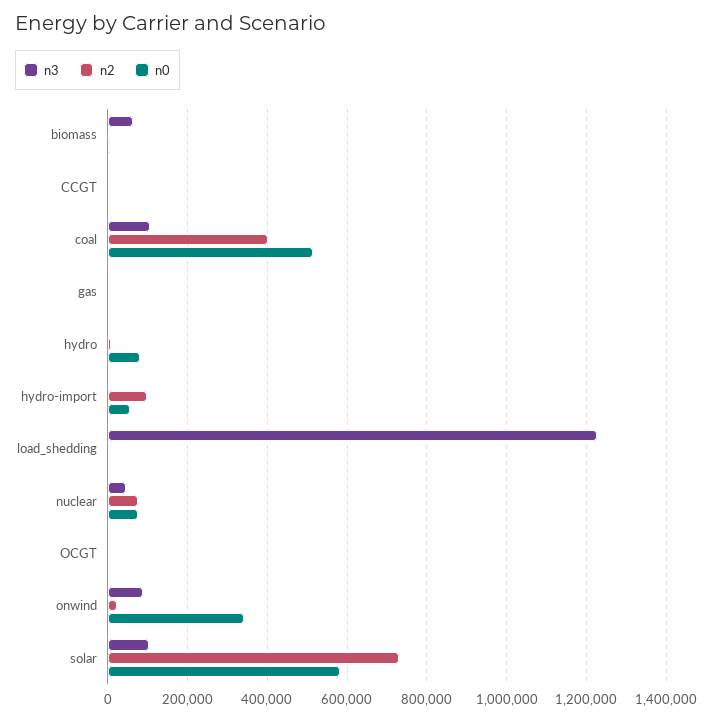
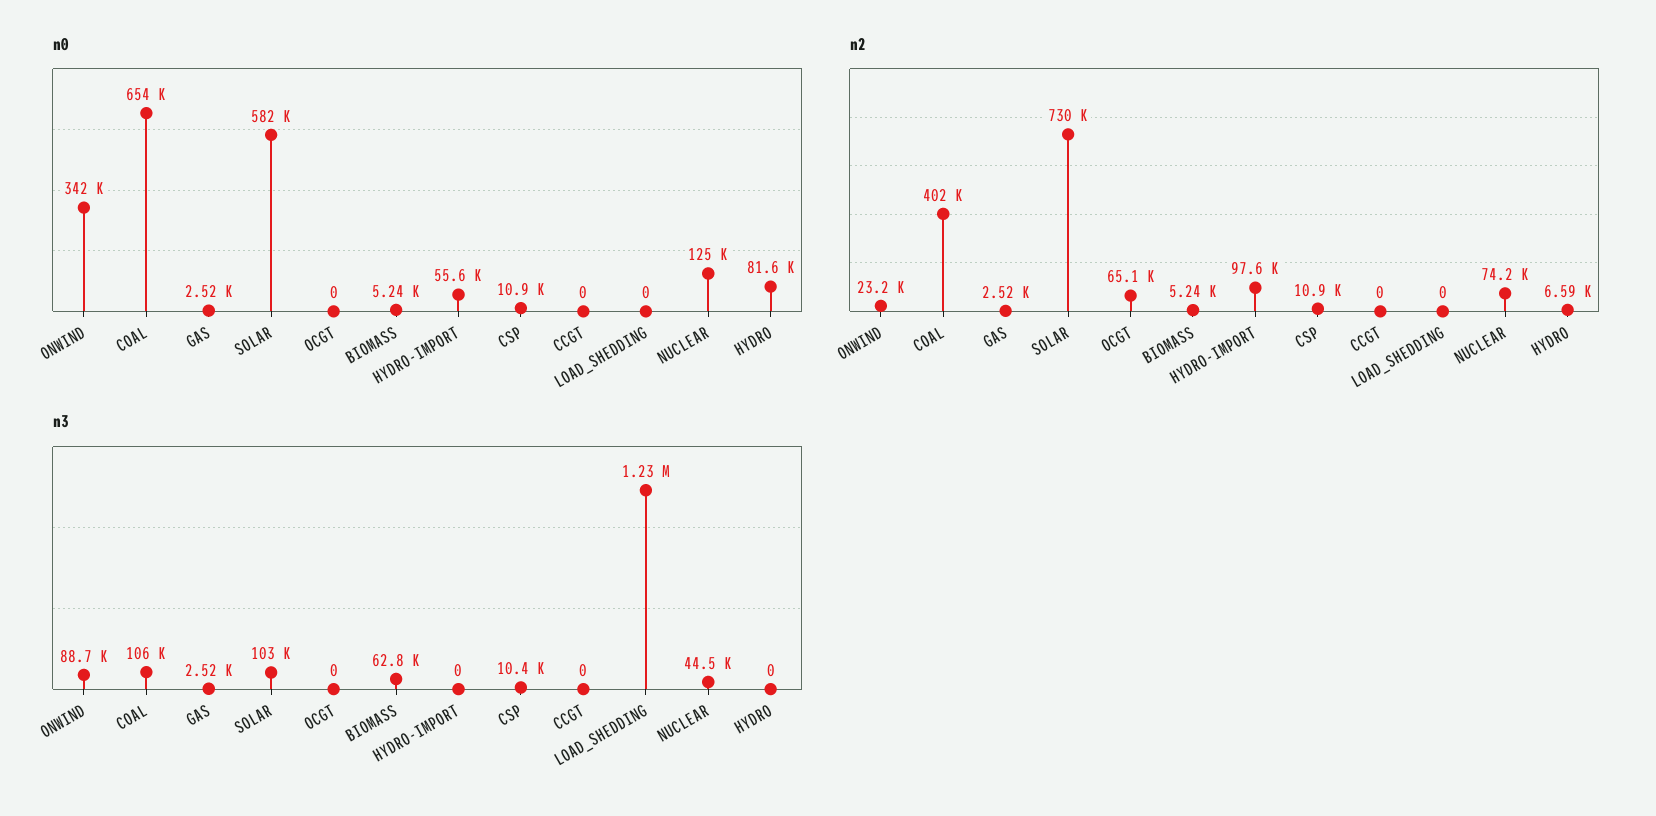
n0, coal: 520000 -> 654000
n0, nuclear: 80000 -> 125000
n2, OCGT: 0 -> 65100
n0, CSP: none -> 10900
n2, CSP: none -> 10900
n3, CSP: none -> 10400

